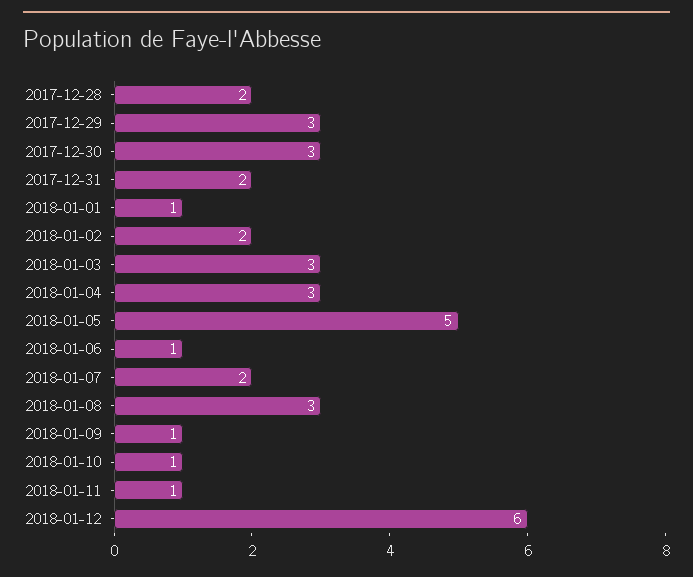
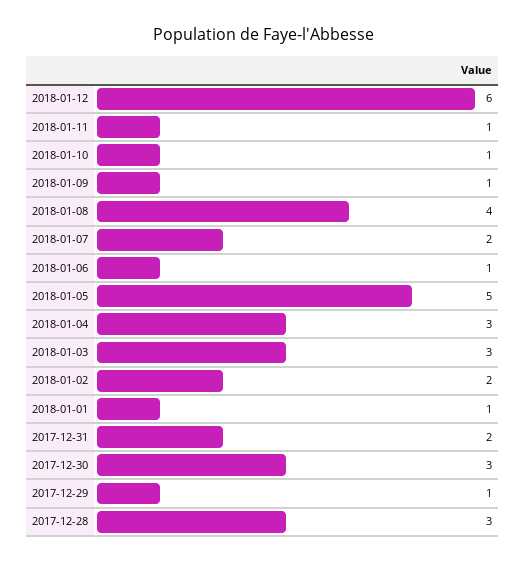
2017-12-28: 2 -> 3
2017-12-29: 3 -> 1
2018-01-08: 3 -> 4

